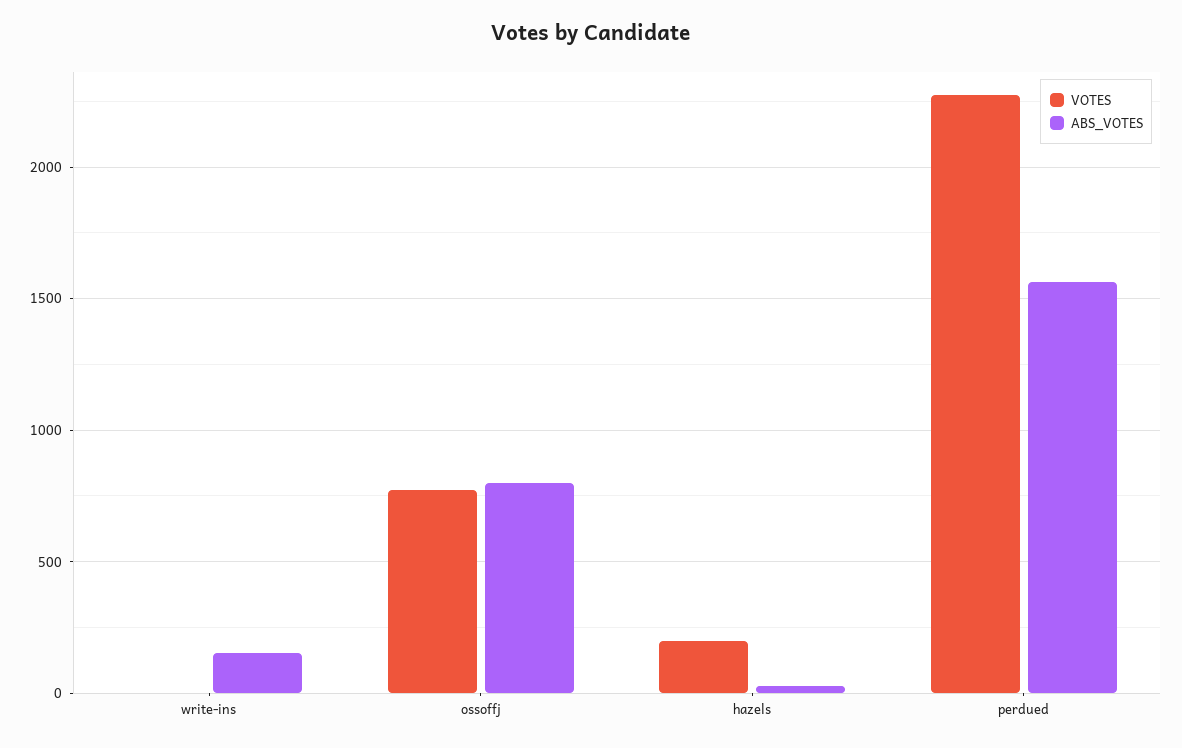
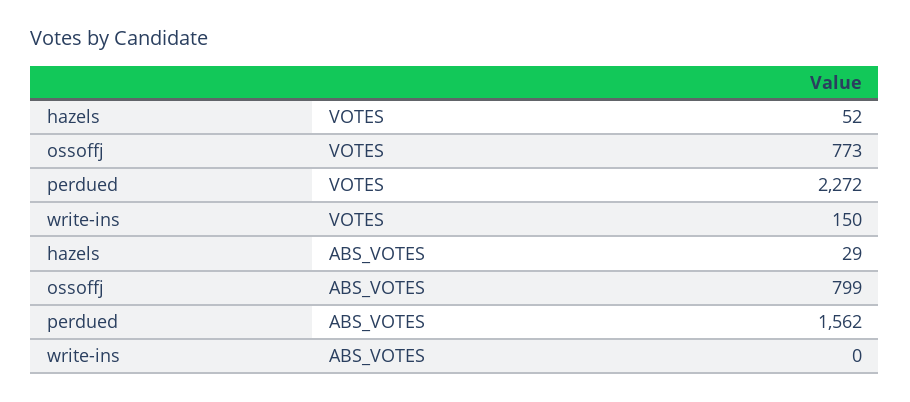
VOTES, write-ins: 0 -> 150
ABS_VOTES, write-ins: 150 -> 0
VOTES, hazels: 200 -> 52

